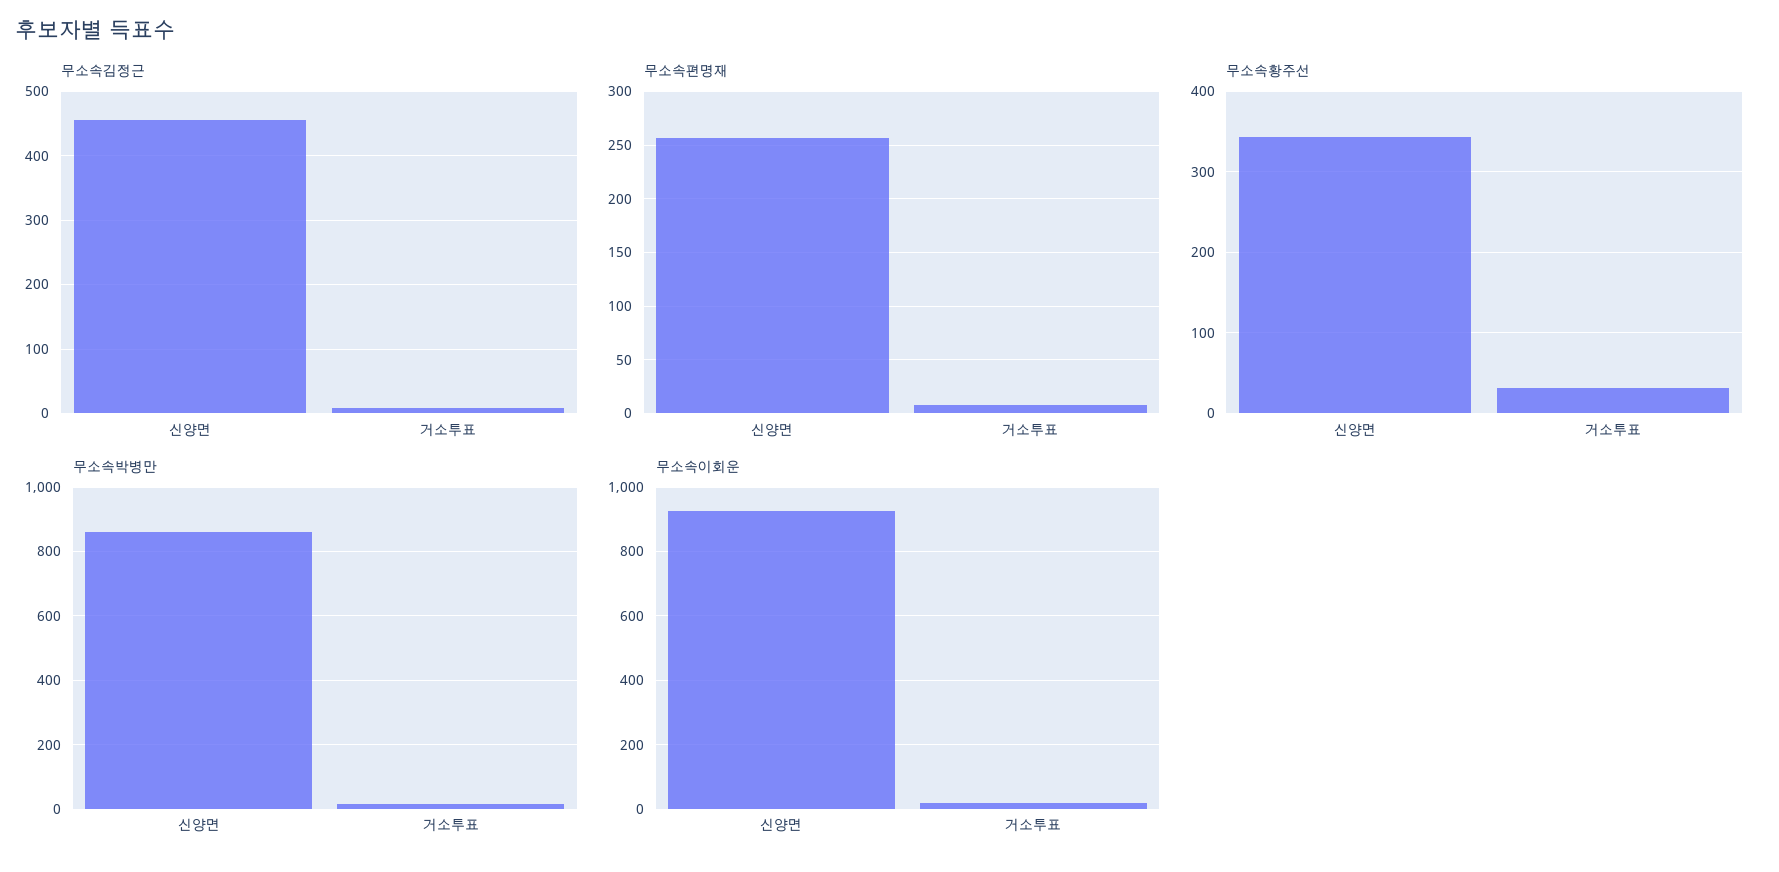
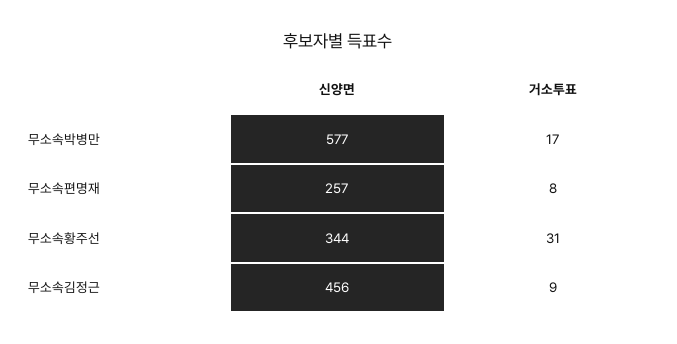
무소속박병만, 신양면: 860 -> 577
무소속이회운, 신양면: 920 -> none
무소속이회운, 거소투표: 20 -> none

